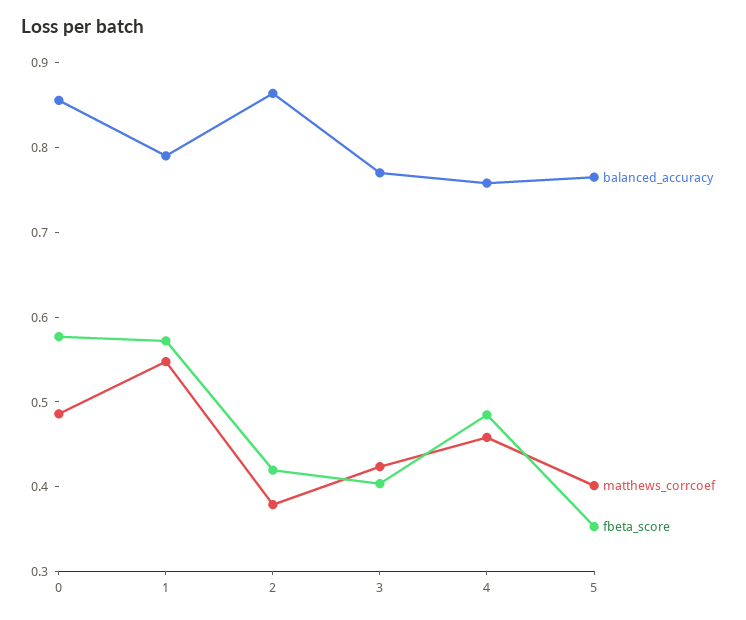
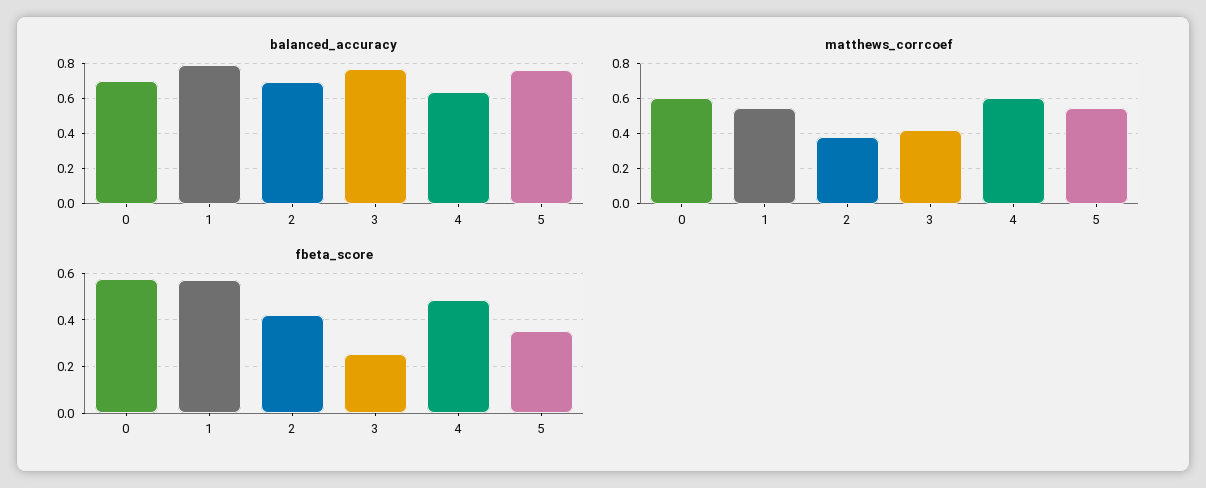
balanced_accuracy, 0: 0.86 -> 0.7
matthews_corrcoef, 0: 0.48 -> 0.6
balanced_accuracy, 2: 0.86 -> 0.7
fbeta_score, 3: 0.4 -> 0.25
balanced_accuracy, 4: 0.76 -> 0.65
matthews_corrcoef, 4: 0.46 -> 0.6
matthews_corrcoef, 5: 0.4 -> 0.55

